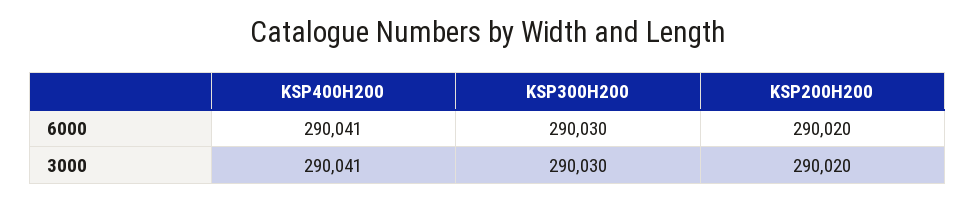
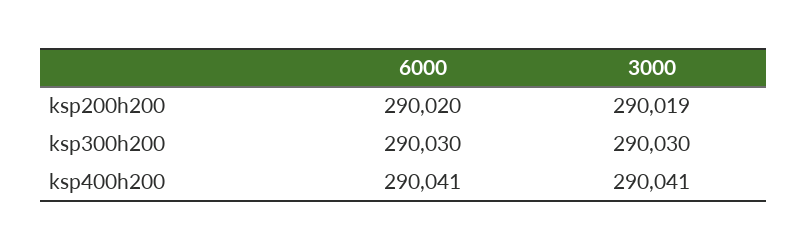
KSP200H200, 3000: 290020 -> 290019

